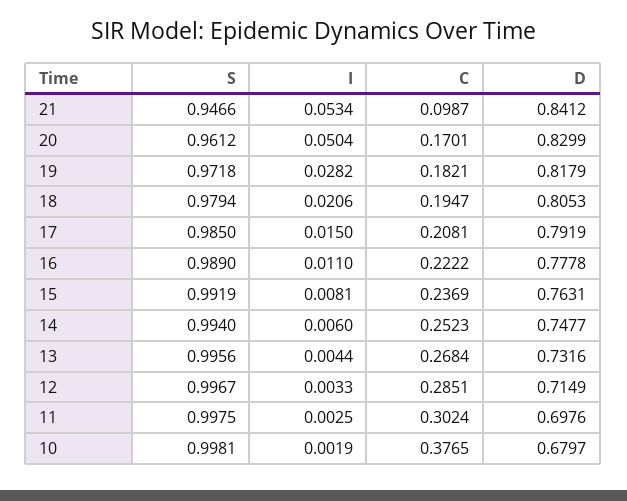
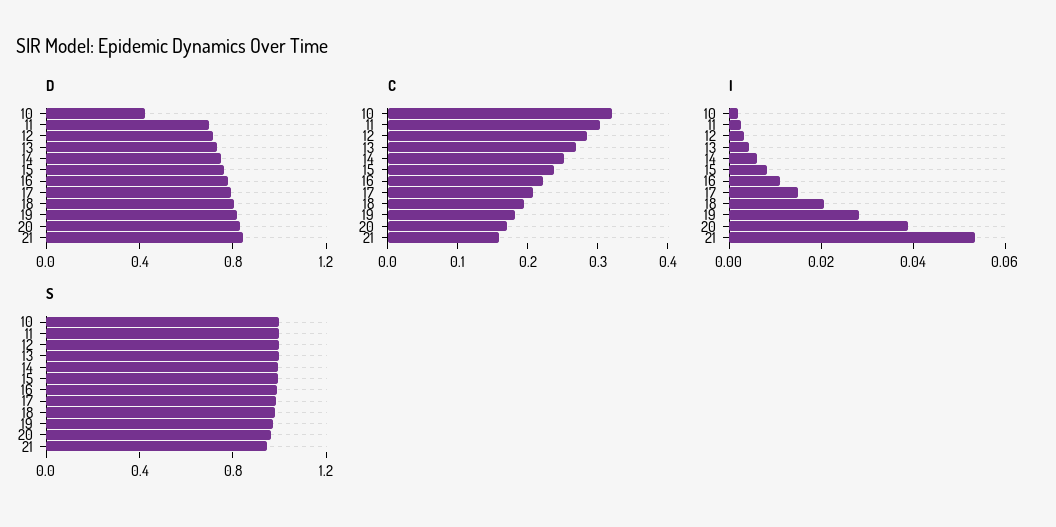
C, 21: 0.0987 -> 0.16
I, 20: 0.0504 -> 0.04
C, 10: 0.3765 -> 0.32
D, 10: 0.6797 -> 0.4

